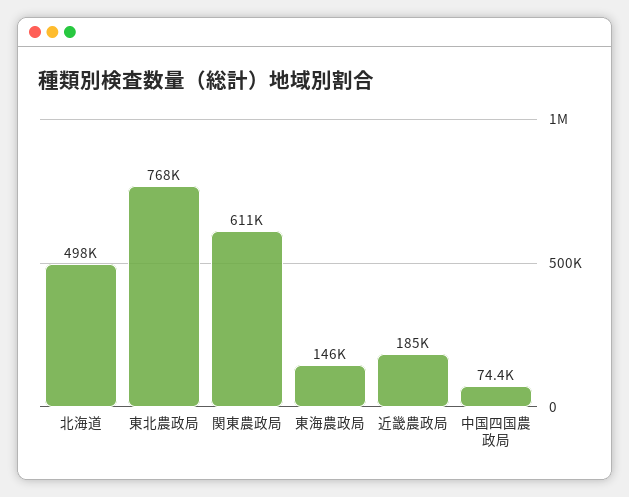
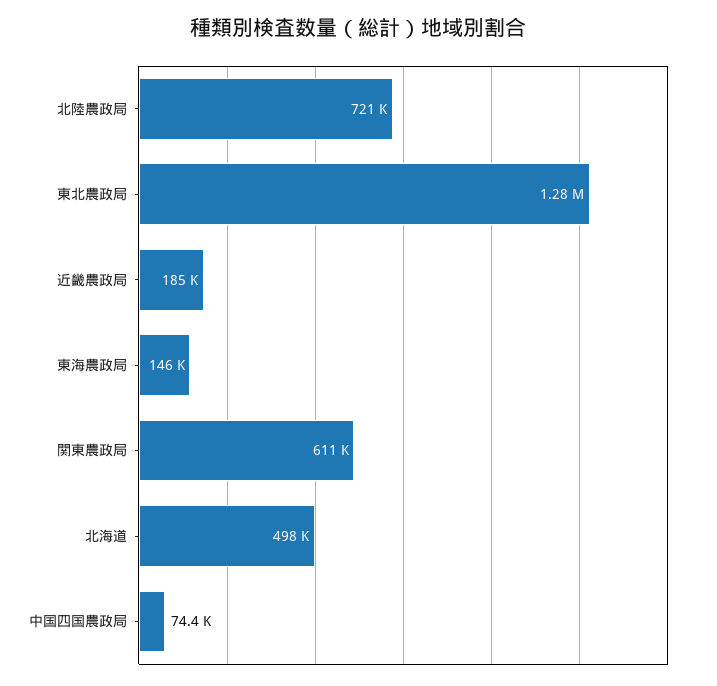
東北農政局: 768000 -> 1280000
北陸農政局: none -> 721000

